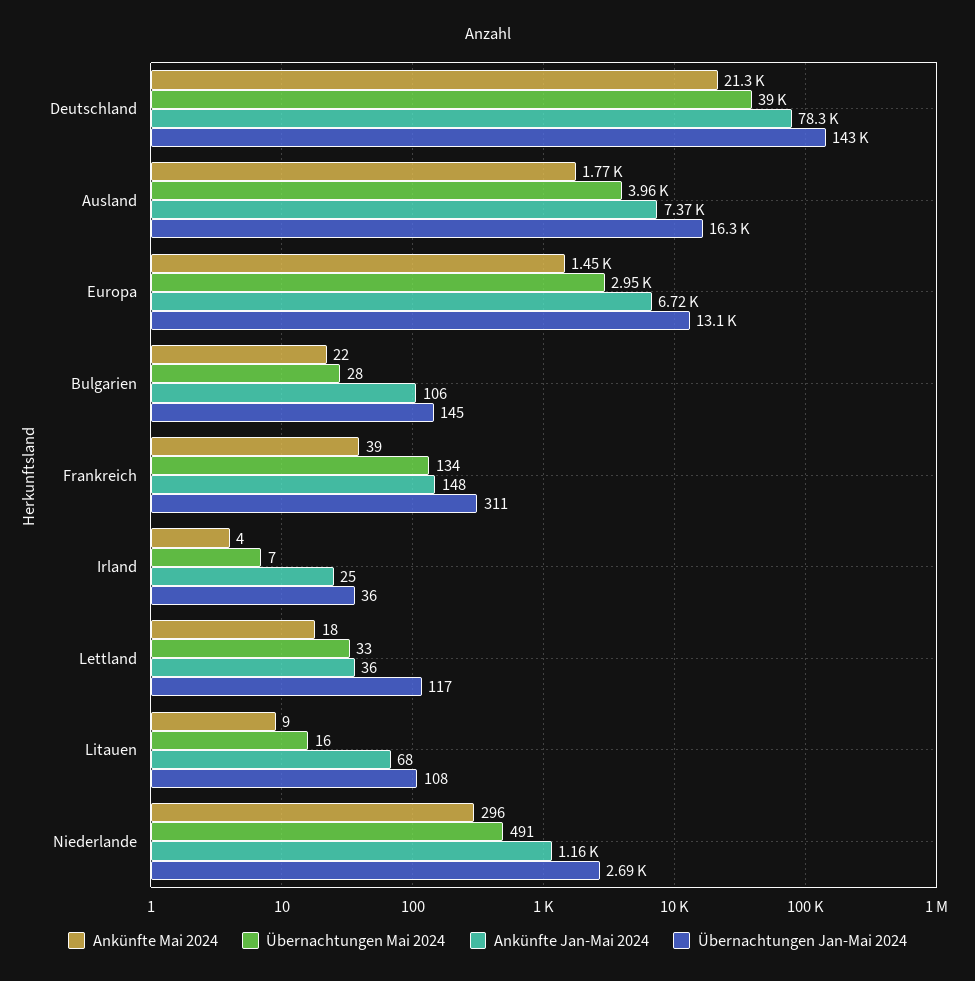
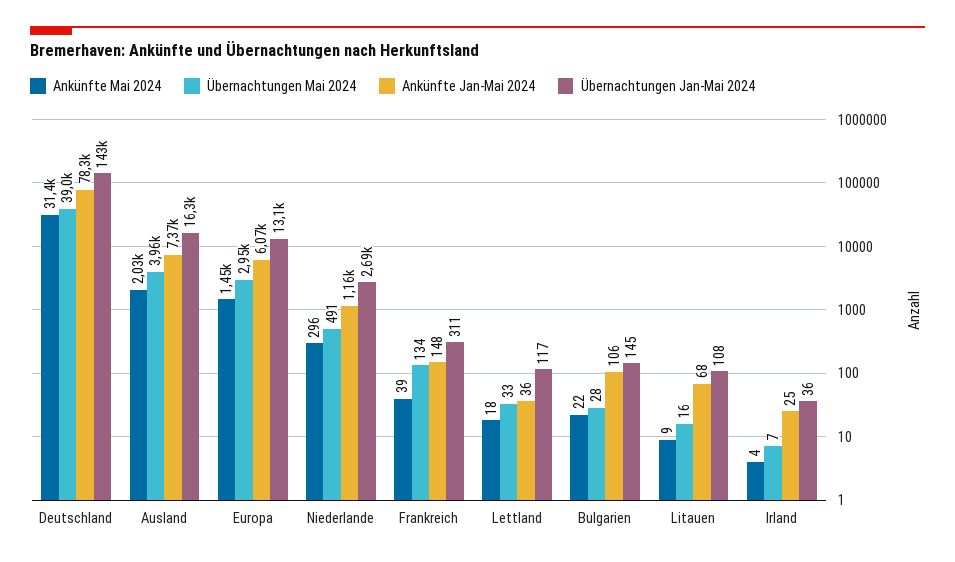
Ankünfte Mai 2024, Deutschland: 21300 -> 31400
Ankünfte Mai 2024, Ausland: 1770 -> 2030
Ankünfte Jan-Mai 2024, Europa: 6720 -> 6070

